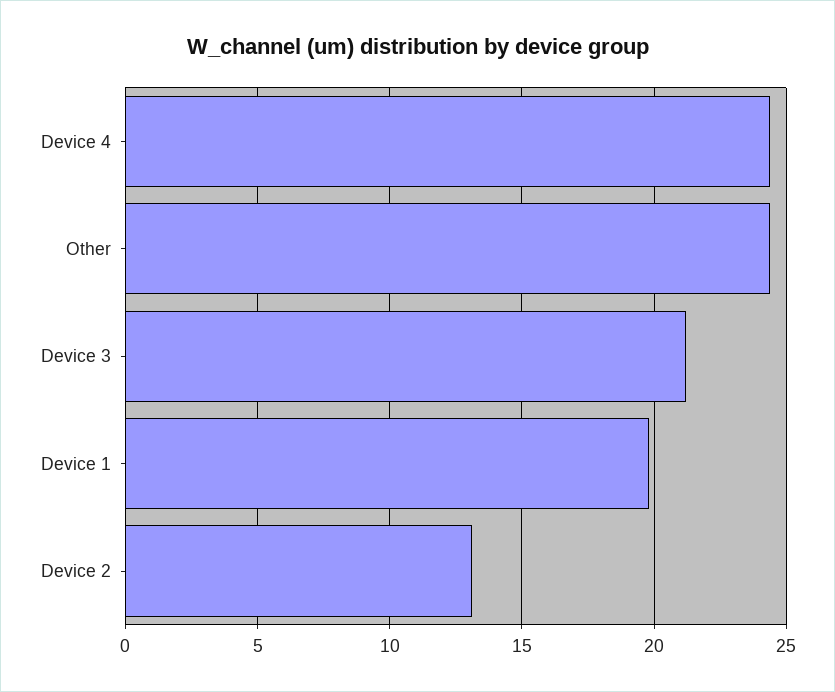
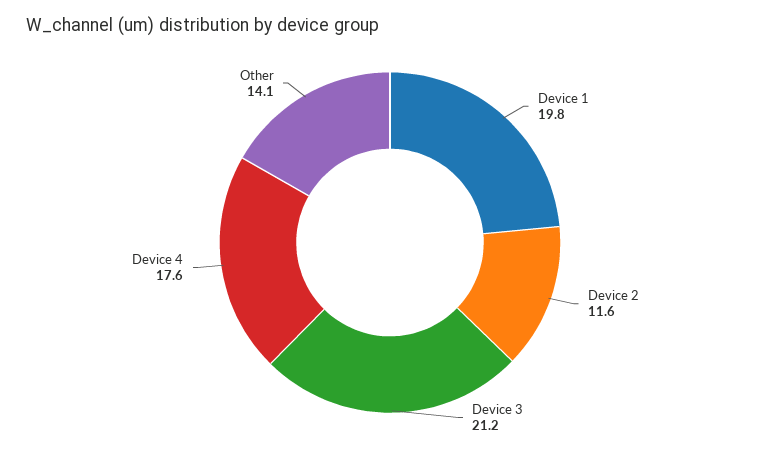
Device 4: 24.5 -> 17.6
Other: 24.5 -> 14.1
Device 2: 13 -> 11.6

